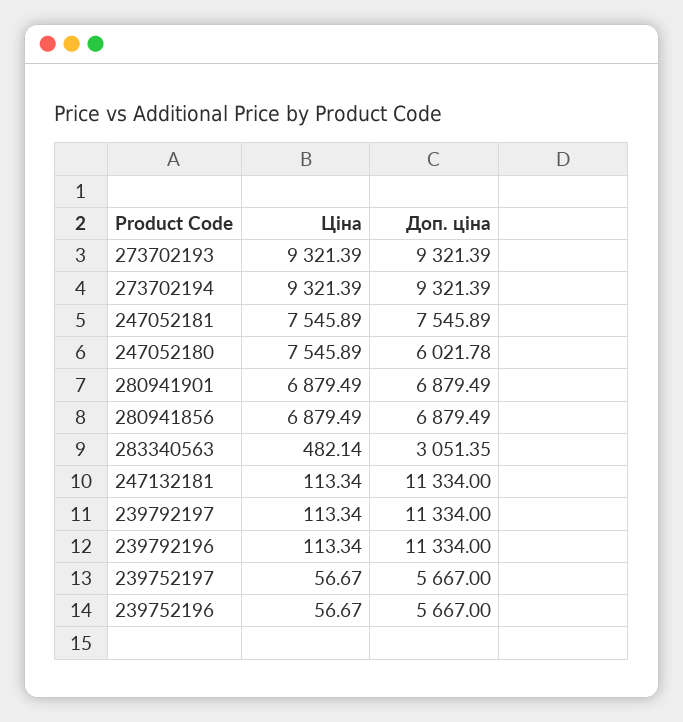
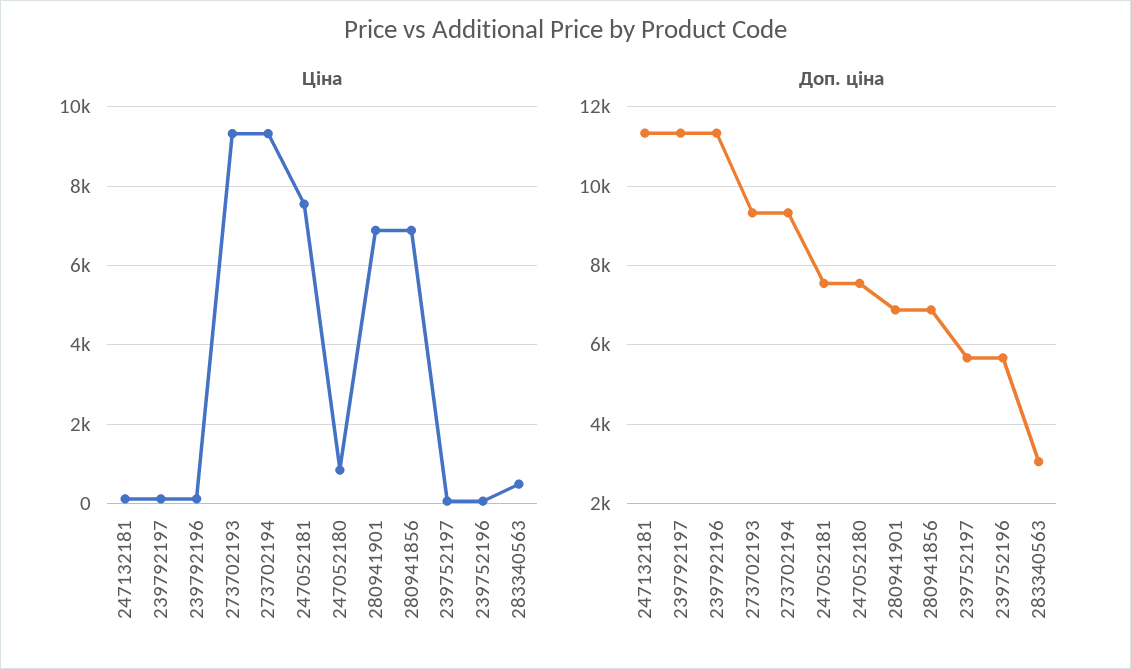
Ціна, 247052180: 7545.89 -> 800
Доп. ціна, 247052180: 6021.78 -> 7600

